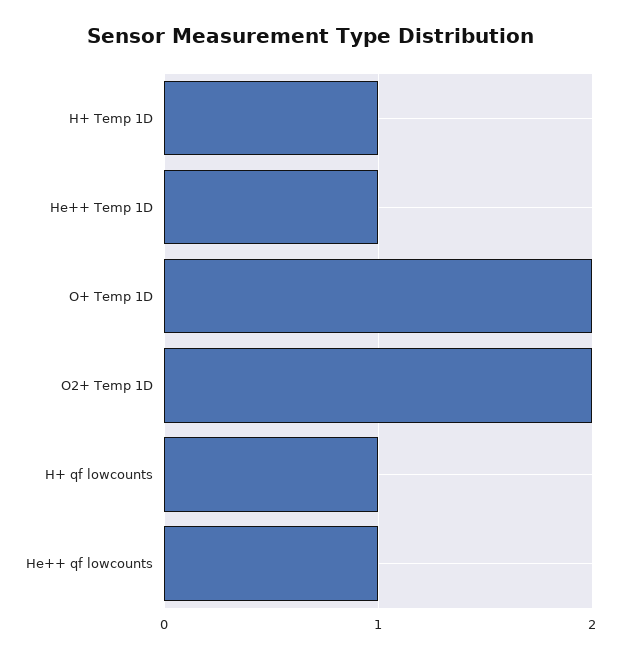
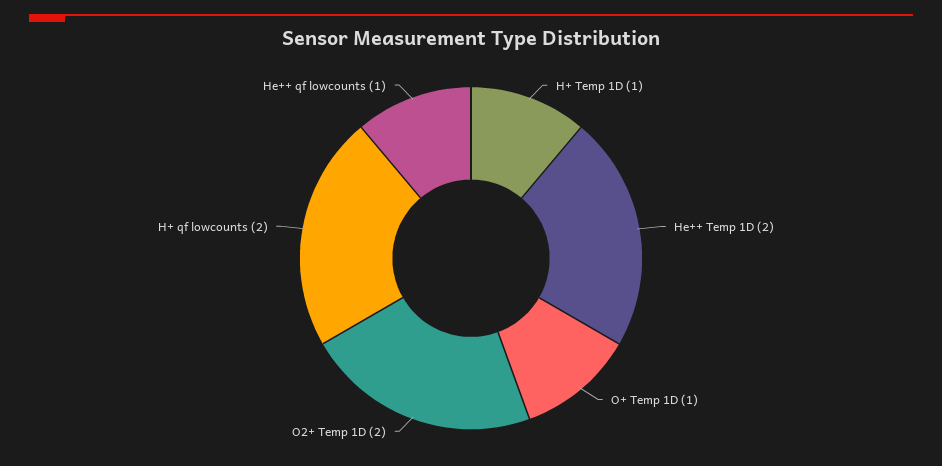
He++ Temp 1D: 1 -> 2
O+ Temp 1D: 2 -> 1
H+ qf lowcounts: 1 -> 2

